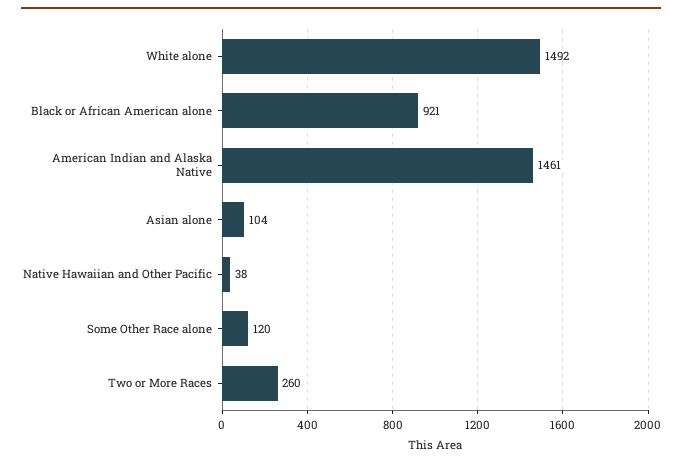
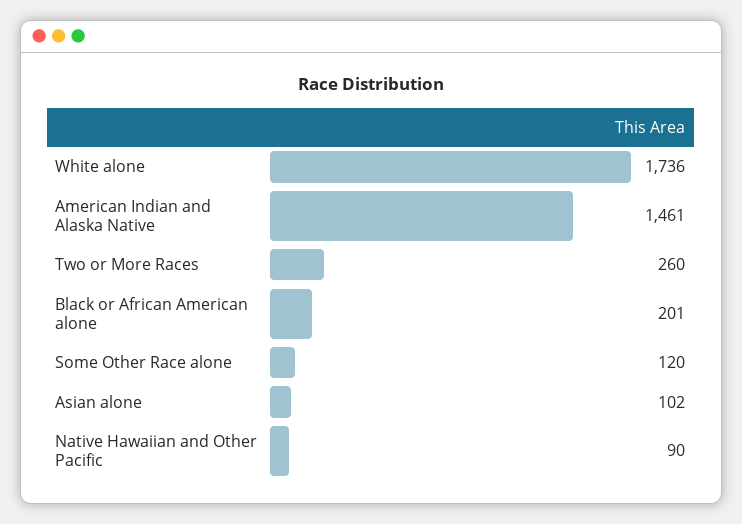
White alone: 1492 -> 1736
Black or African American alone: 921 -> 201
Asian alone: 104 -> 102
Native Hawaiian and Other Pacific: 38 -> 90

